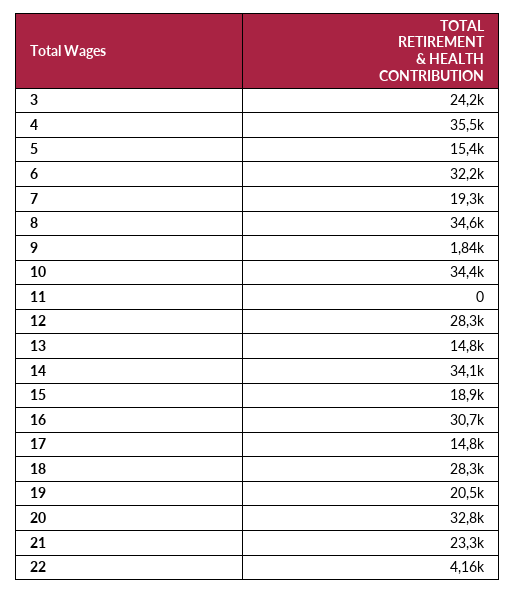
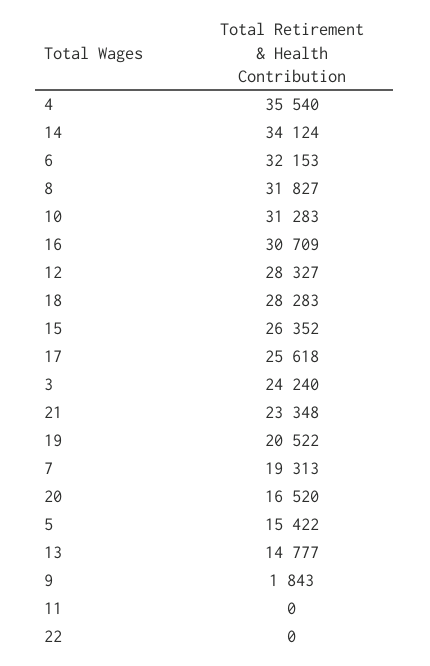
8: 34600 -> 31827
10: 34400 -> 31283
15: 18900 -> 26352
17: 14800 -> 25618
20: 32800 -> 16520
22: 4160 -> 0

